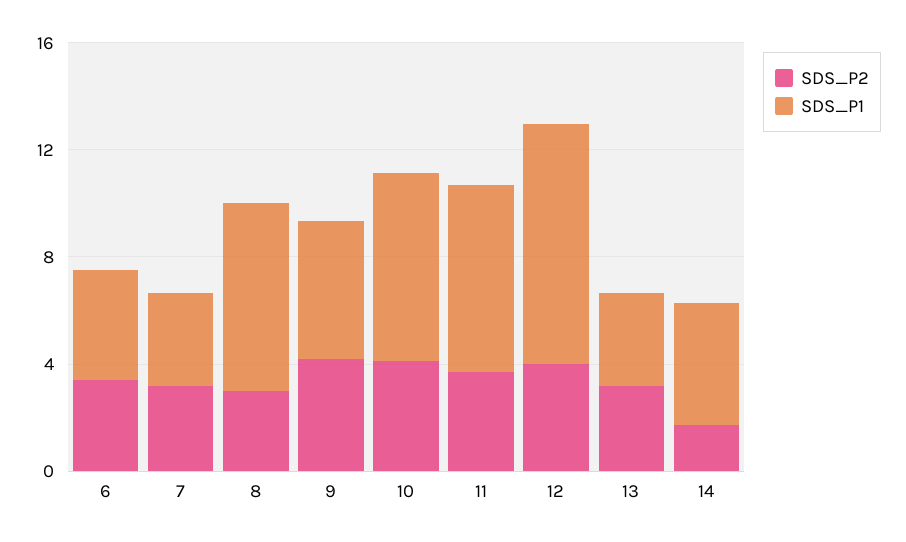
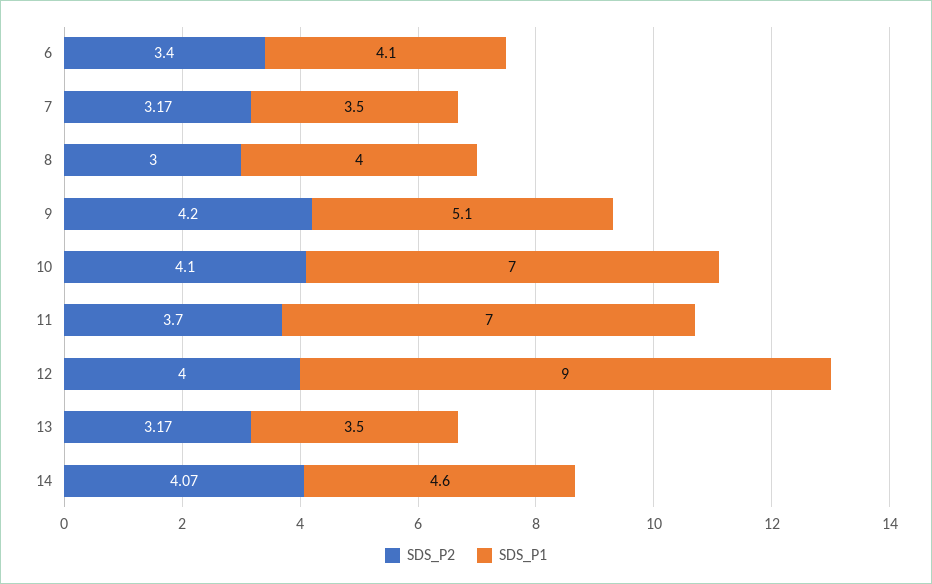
SDS_P1, 8: 7 -> 4
SDS_P2, 14: 2 -> 4.07

